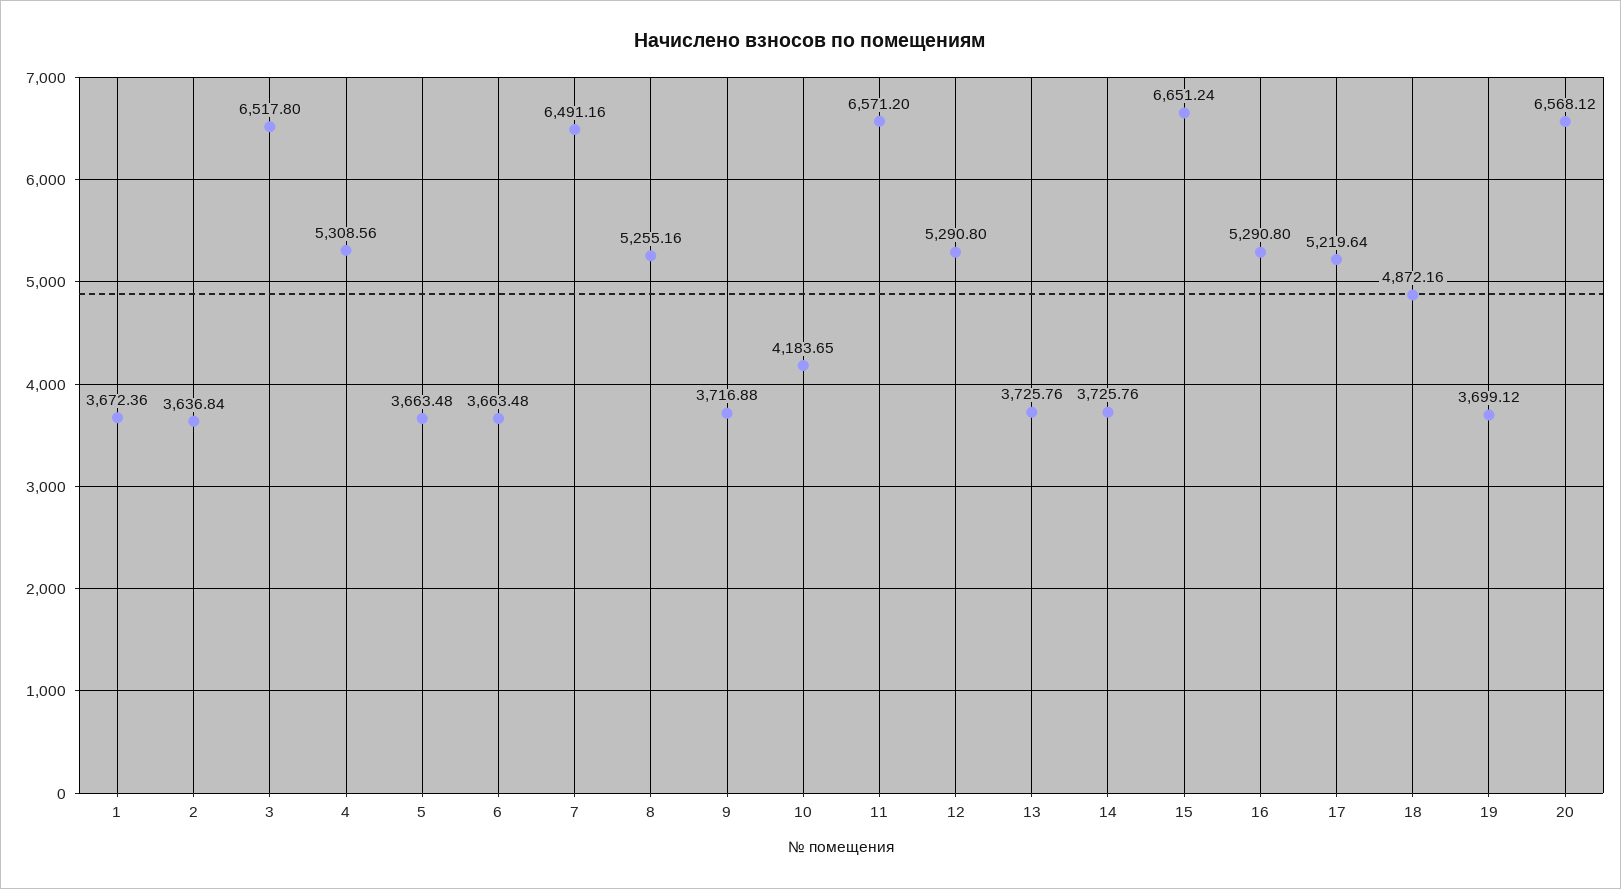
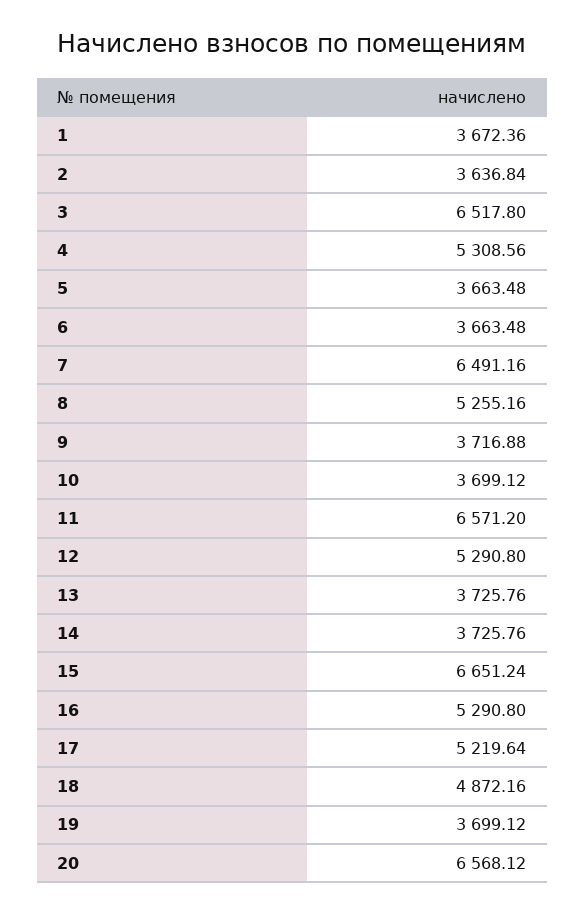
10: 4183.65 -> 3699.12

